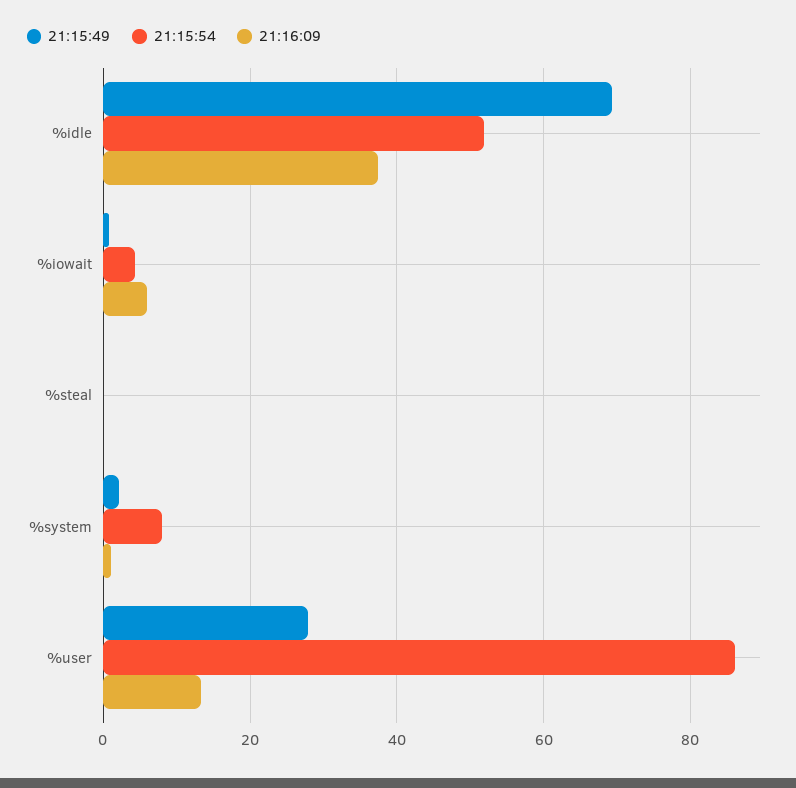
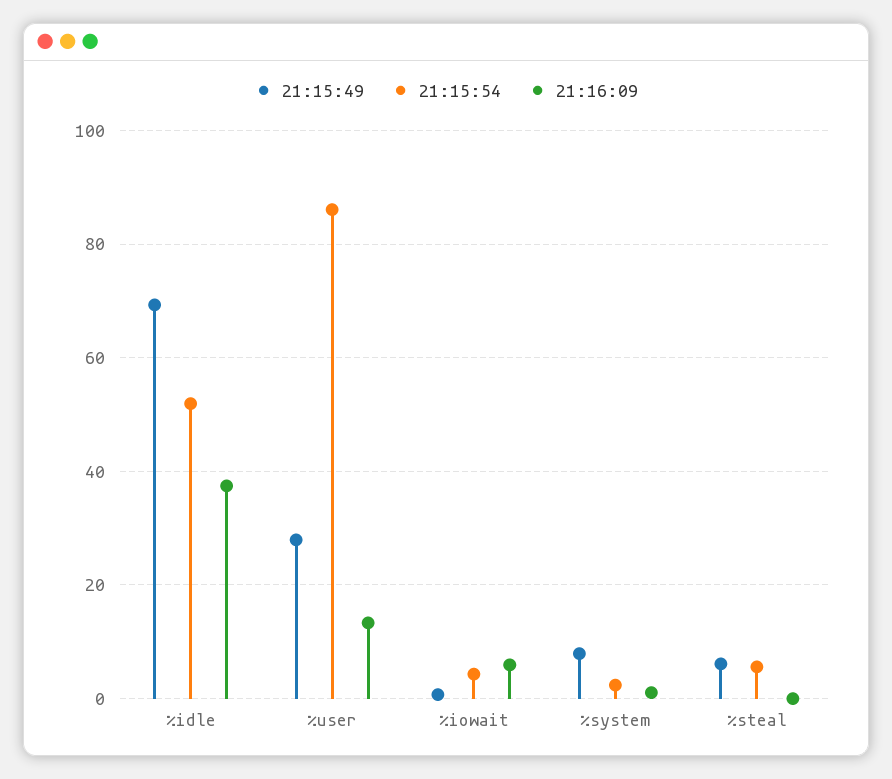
21:15:49, %steal: 0 -> 6
21:15:54, %steal: 0 -> 6
21:15:49, %system: 2 -> 8
21:15:54, %system: 8 -> 2

